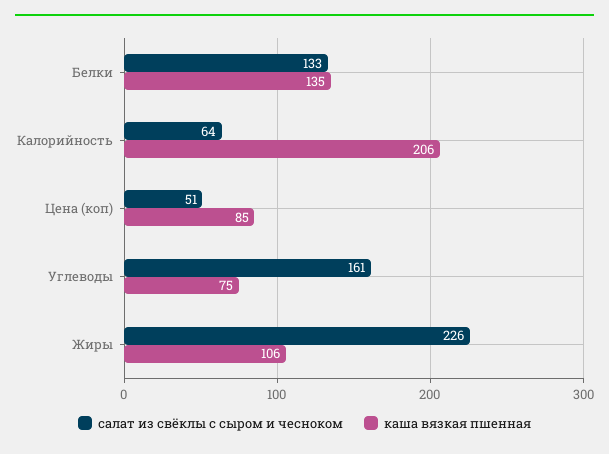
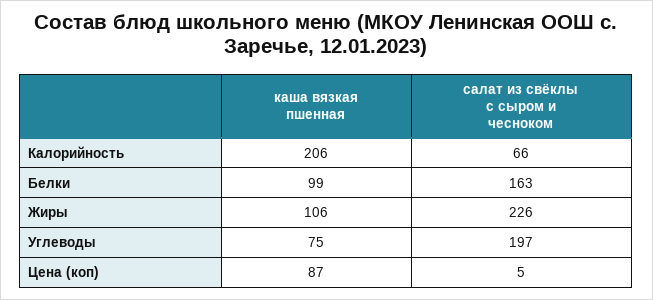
салат из свёклы с сыром и чесноком, Белки: 133 -> 163
каша вязкая пшенная, Белки: 135 -> 99
салат из свёклы с сыром и чесноком, Калорийность: 64 -> 66
салат из свёклы с сыром и чесноком, Цена (коп): 51 -> 5
каша вязкая пшенная, Цена (коп): 85 -> 87
салат из свёклы с сыром и чесноком, Углеводы: 161 -> 197

